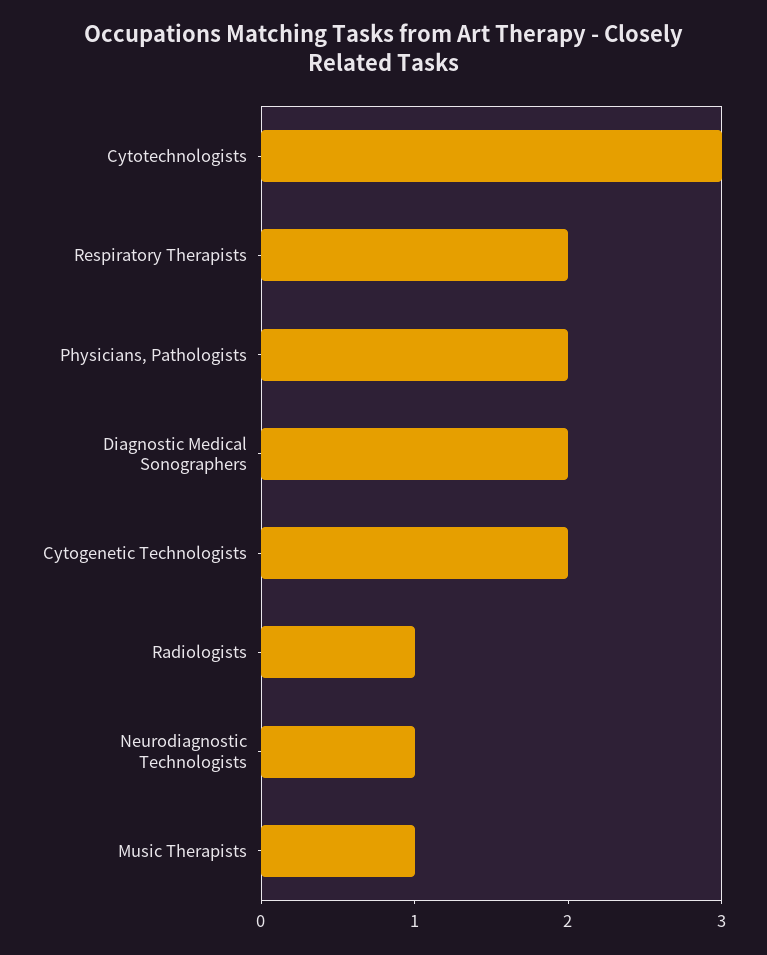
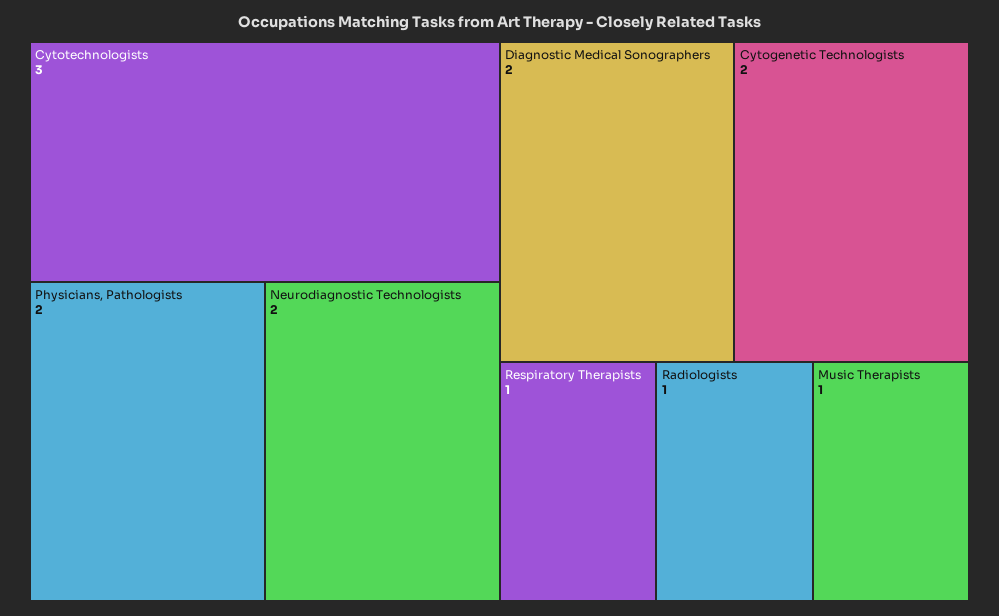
Respiratory Therapists: 2 -> 1
Neurodiagnostic Technologists: 1 -> 2

